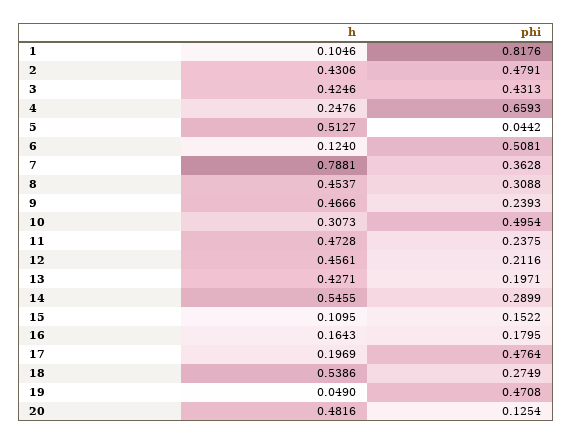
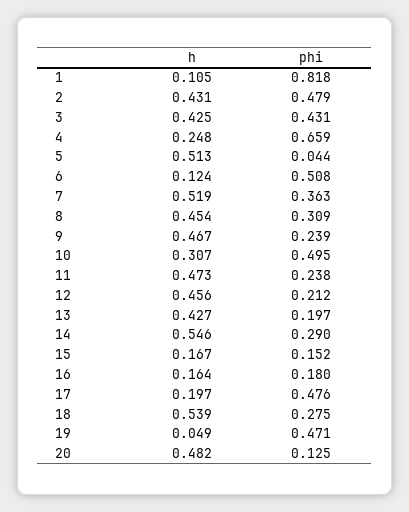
h, 7: 0.7881 -> 0.519
h, 15: 0.1095 -> 0.167

